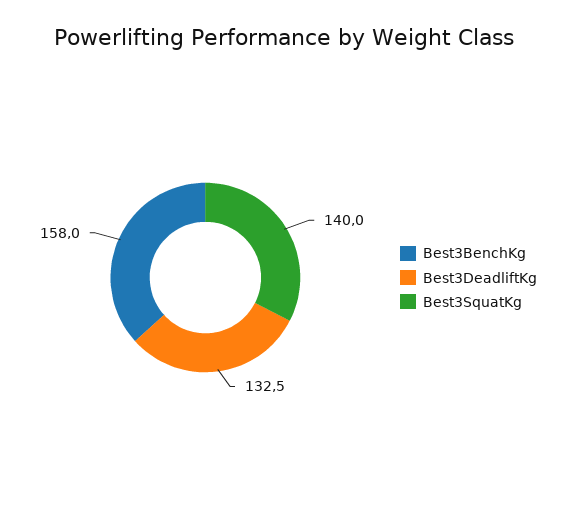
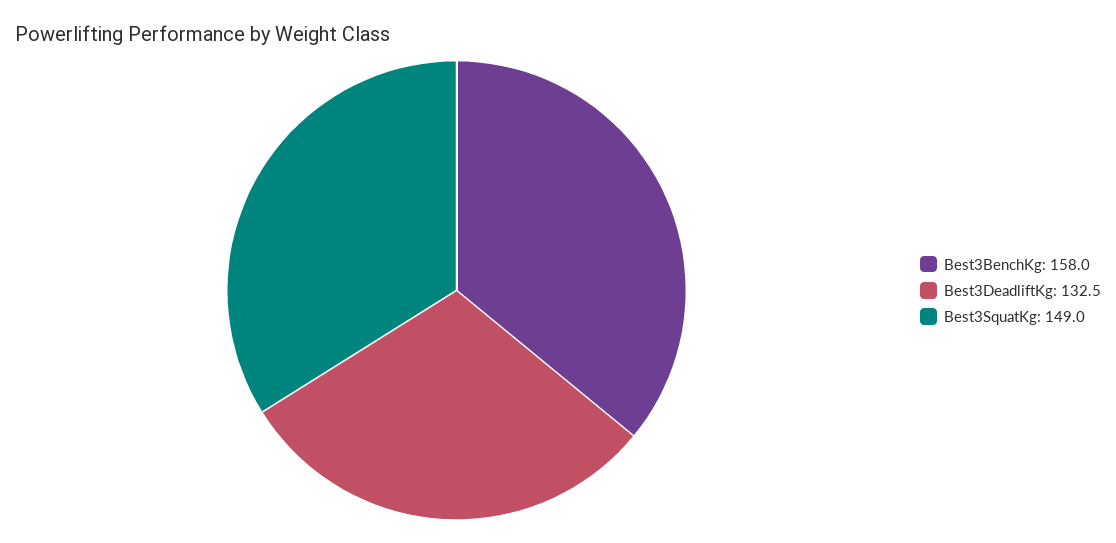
Best3SquatKg: 140 -> 149

